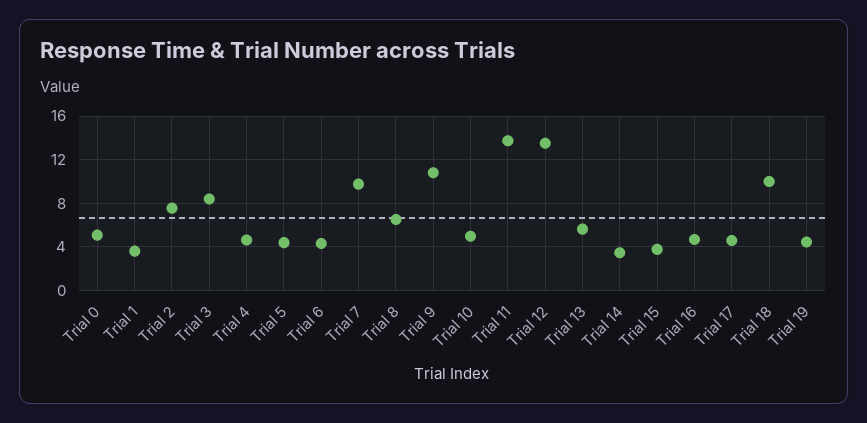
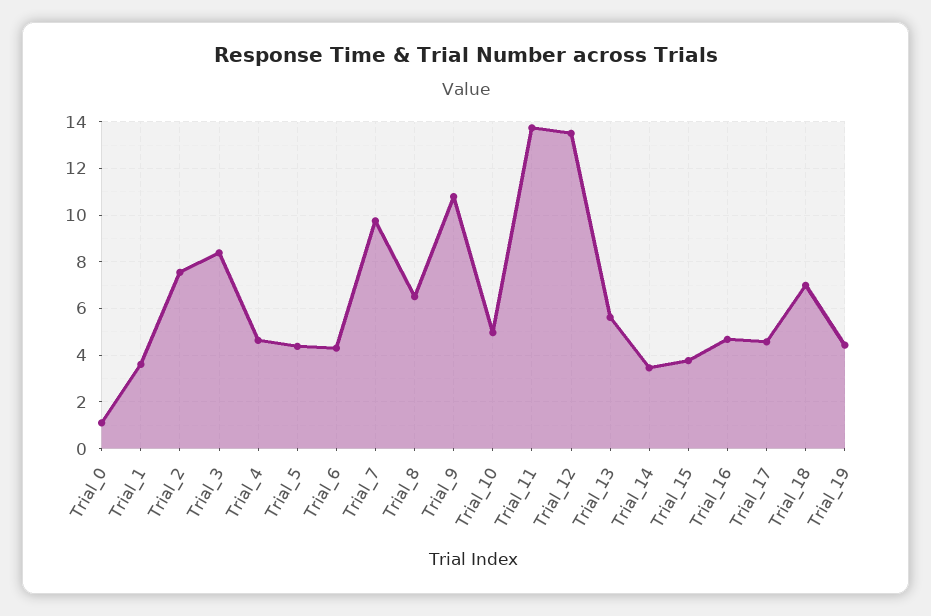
Trial 0: 5 -> 1
Trial 18: 10 -> 7

